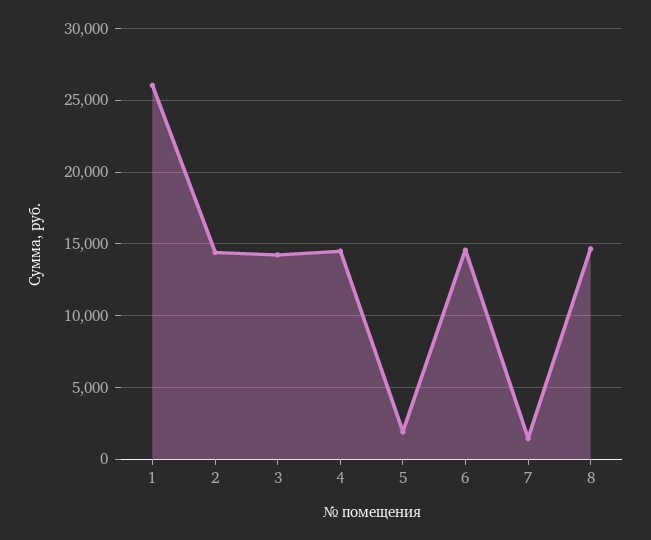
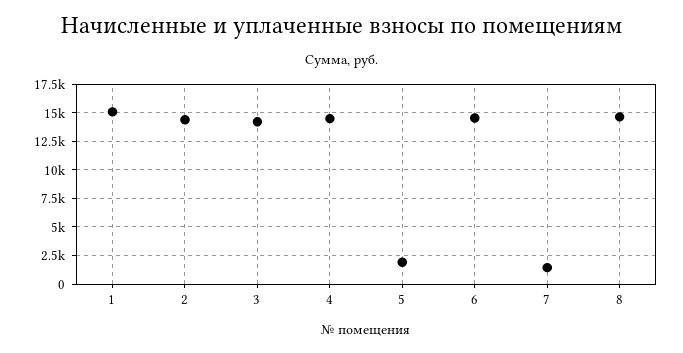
1: 26000 -> 15000

